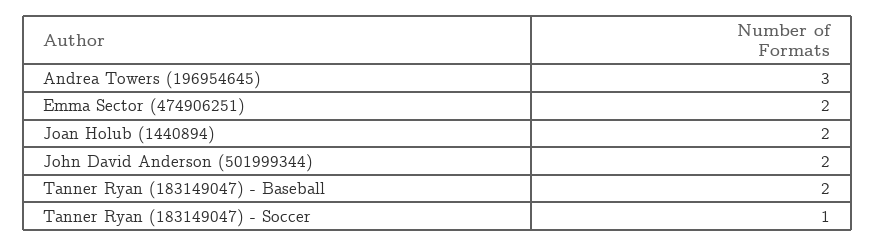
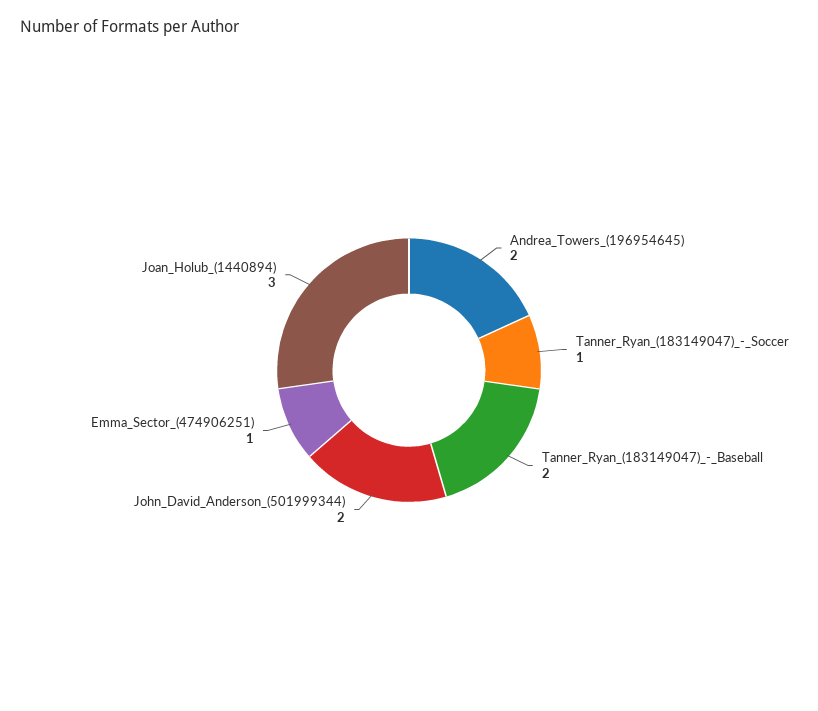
Andrea Towers (196954645): 3 -> 2
Emma Sector (474906251): 2 -> 1
Joan Holub (1440894): 2 -> 3

